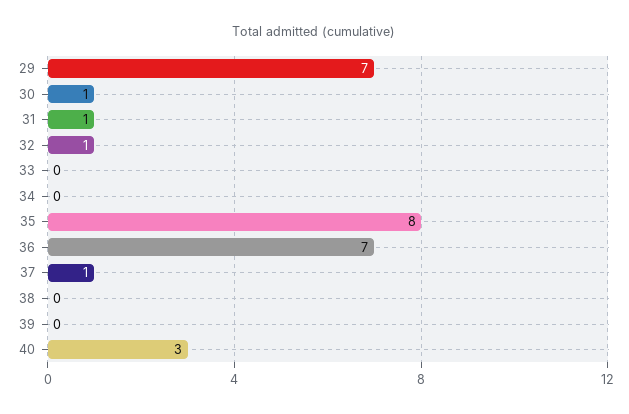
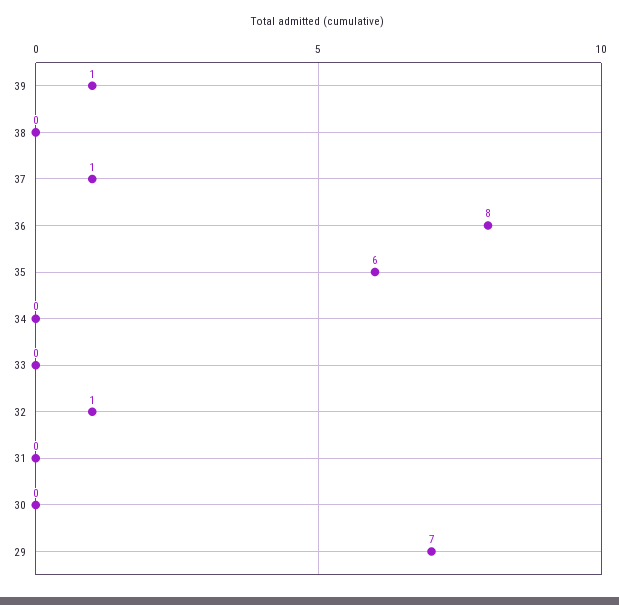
30: 1 -> 0
31: 1 -> 0
35: 8 -> 6
36: 7 -> 8
39: 0 -> 1
40: 3 -> none

